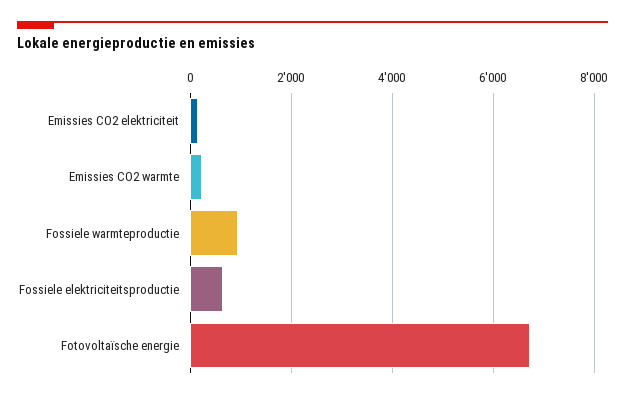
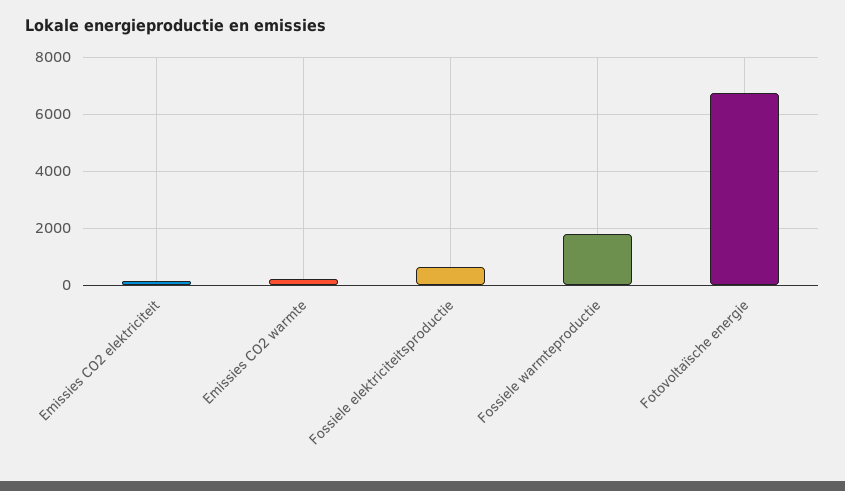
Fossiele warmteproductie: 1000 -> 1750

